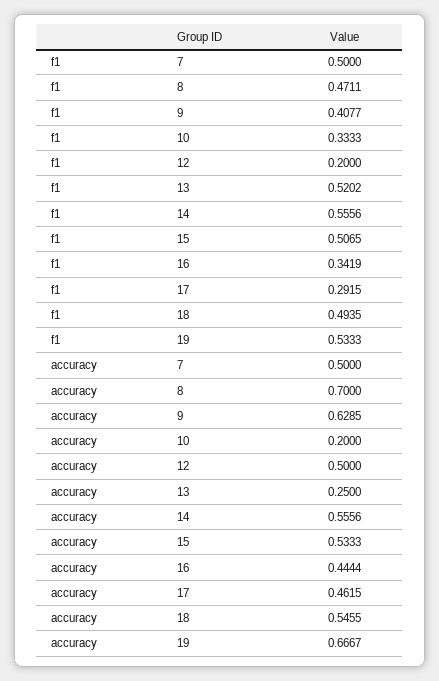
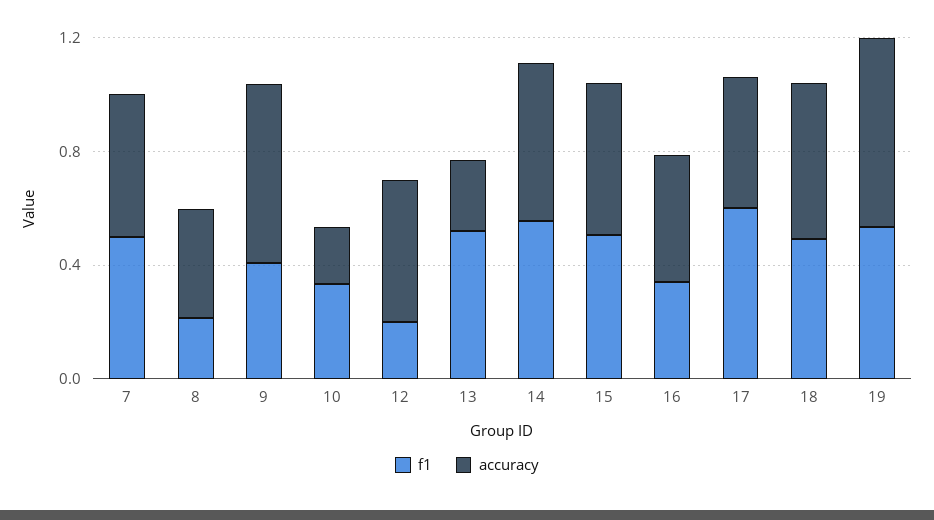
f1, 8: 0.4711 -> 0.2
f1, 17: 0.2915 -> 0.6
accuracy, 8: 0.7 -> 0.4

